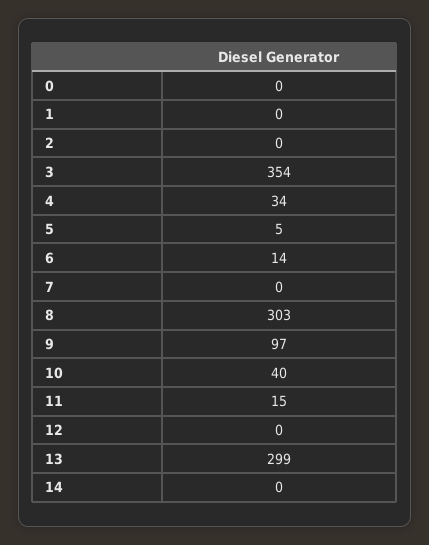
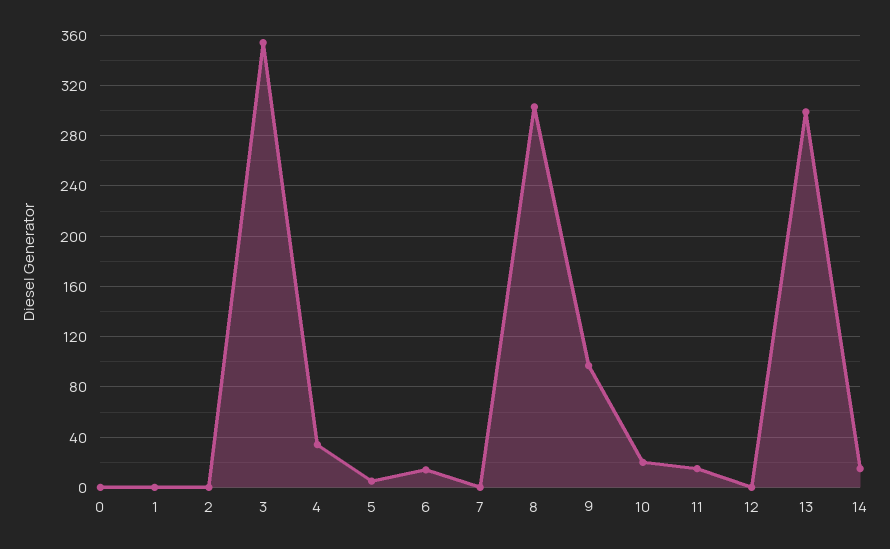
10: 40 -> 20
14: 0 -> 15

